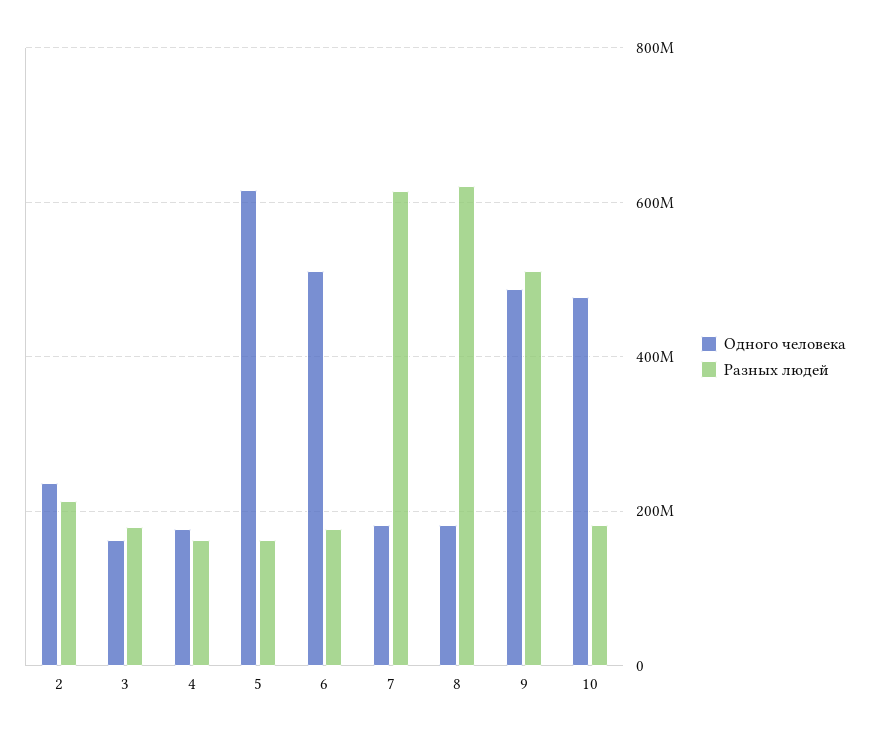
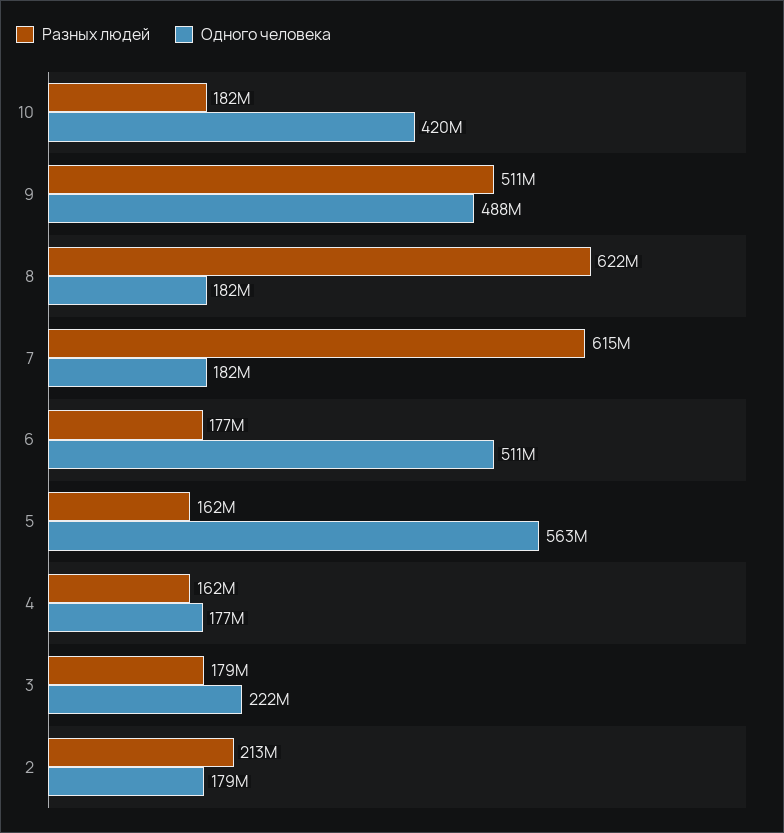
Одного человека, 2: 240000000 -> 179000000
Одного человека, 3: 160000000 -> 222000000
Одного человека, 5: 620000000 -> 563000000
Одного человека, 10: 480000000 -> 420000000

